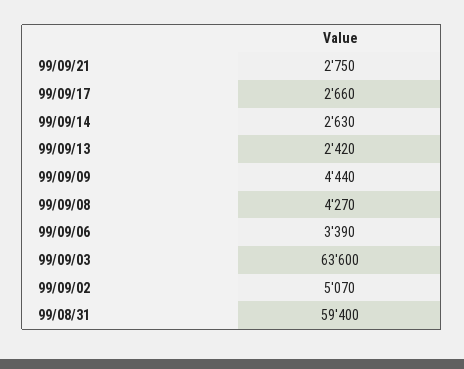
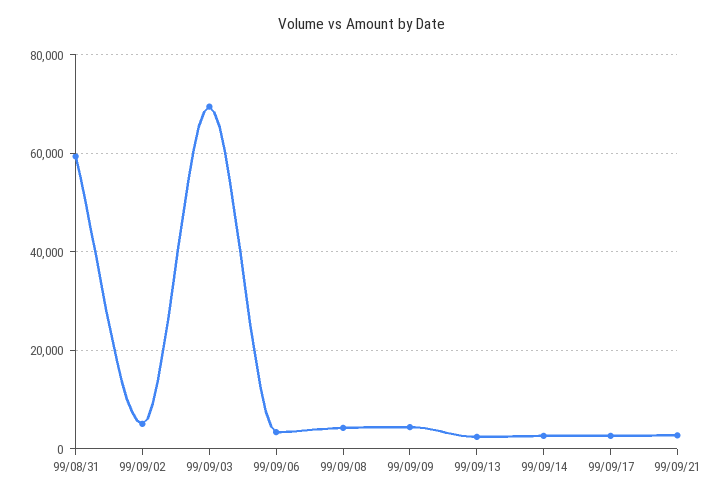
99/09/03: 63600 -> 70000

